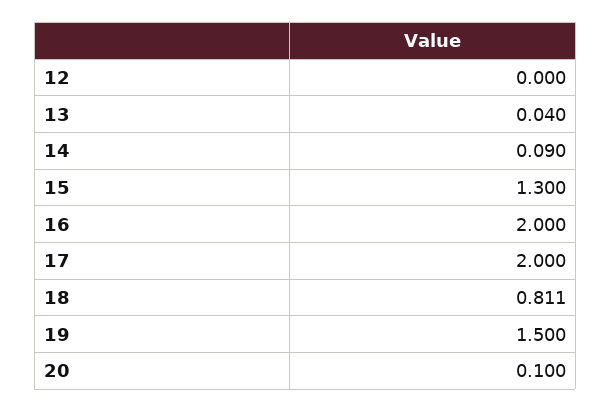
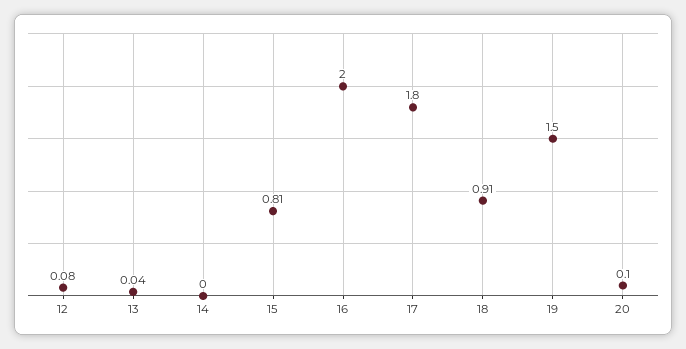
12: 0 -> 0.08
14: 0.09 -> 0
15: 1.3 -> 0.81
17: 2 -> 1.8
18: 0.811 -> 0.91

